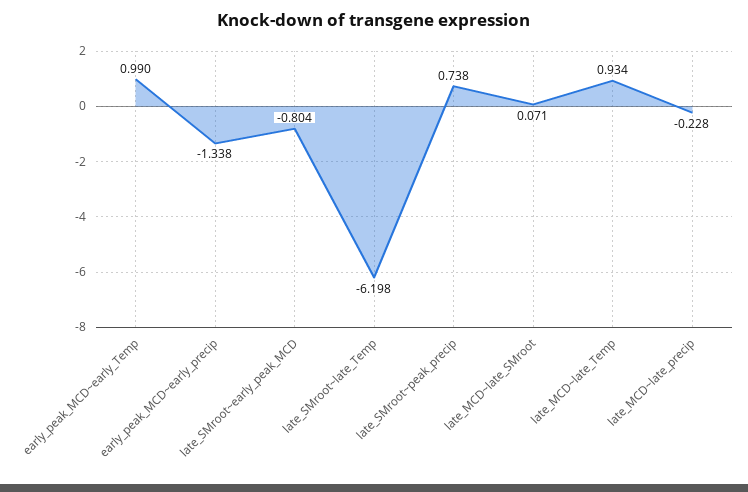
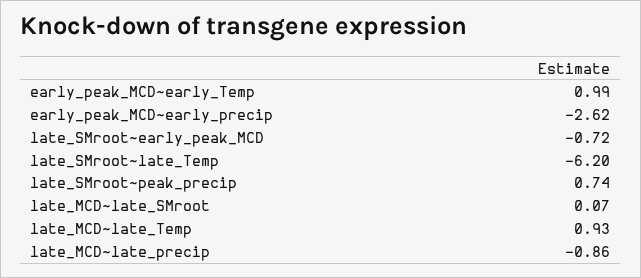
early_peak_MCD~early_precip: -1.338 -> -2.62
late_SMroot~early_peak_MCD: -0.804 -> -0.72
late_MCD~late_precip: -0.228 -> -0.86

